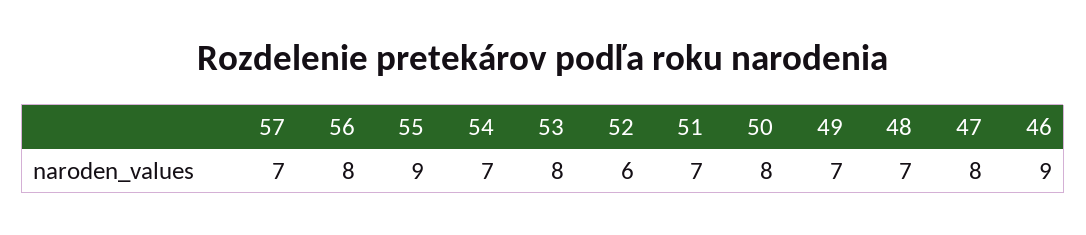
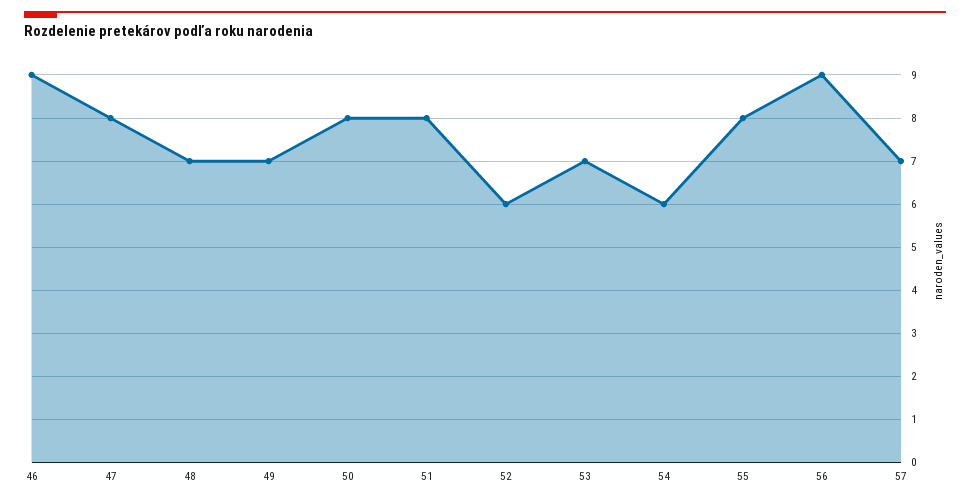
56: 8 -> 9
55: 9 -> 8
54: 7 -> 6
53: 8 -> 7
51: 7 -> 8

